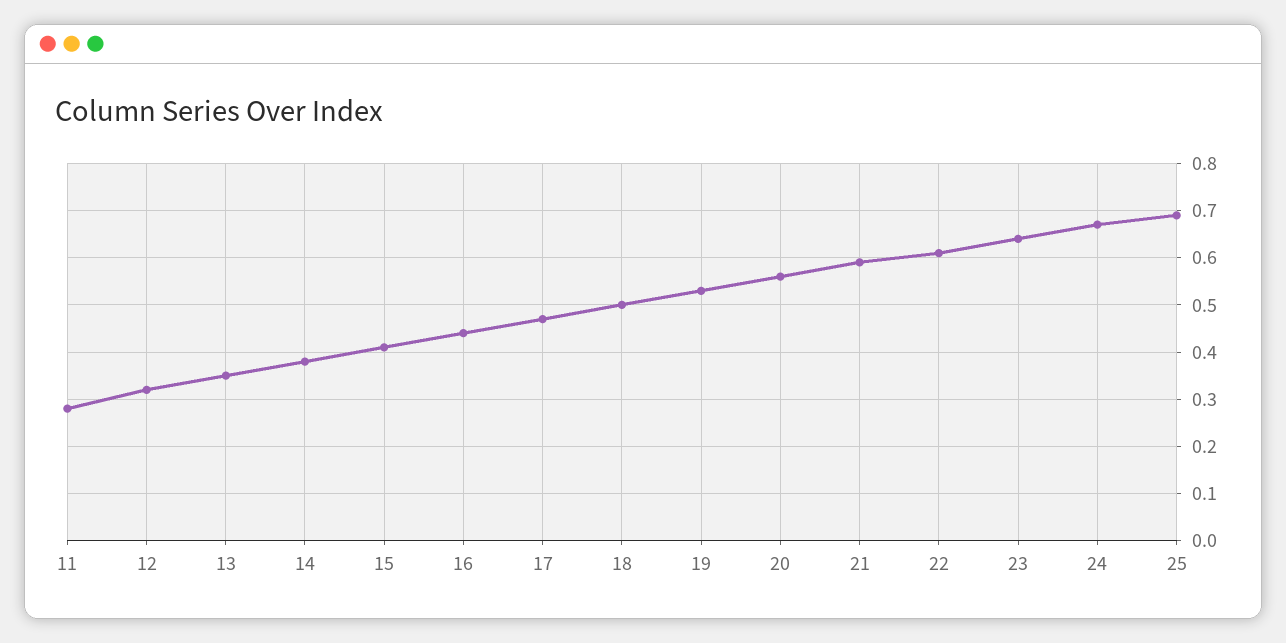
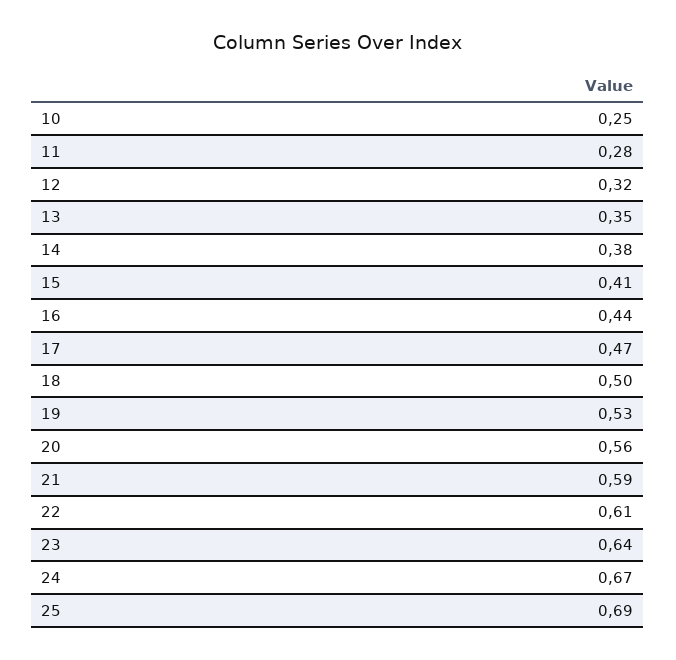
10: none -> 0.25

